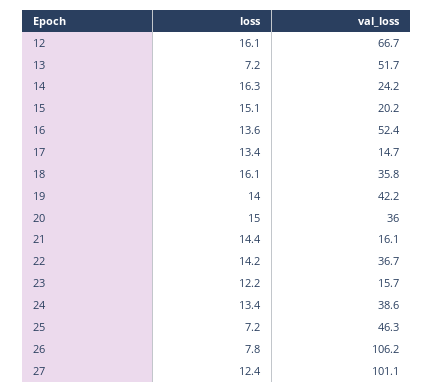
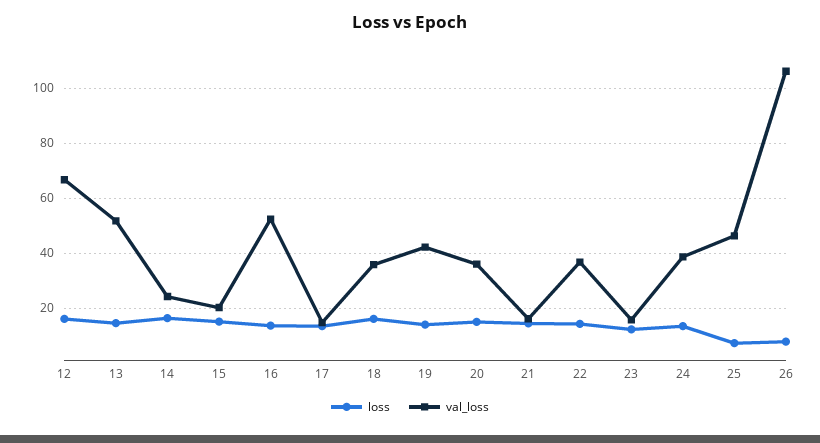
loss, 13: 7.2 -> 15
loss, 27: 12.4 -> none
val_loss, 27: 101.1 -> none

